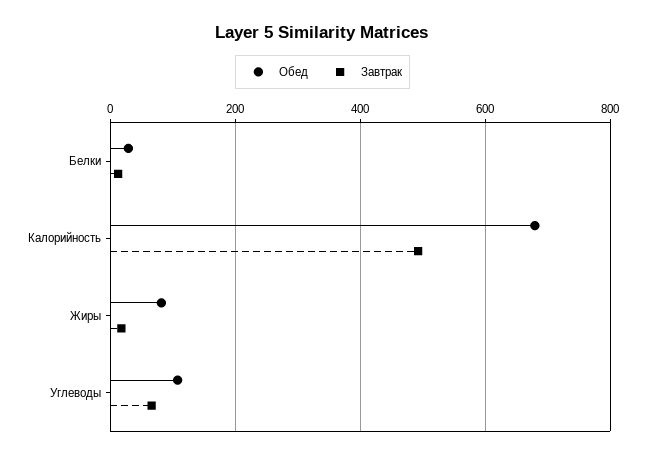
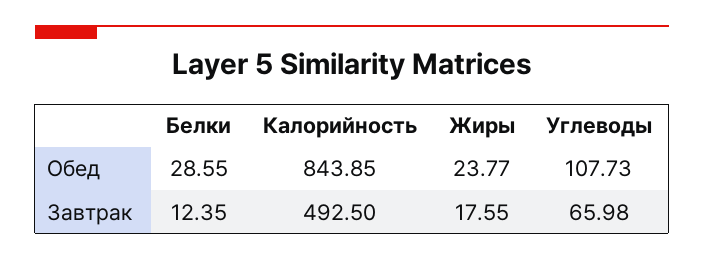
Обед, Калорийность: 680 -> 843.85
Обед, Жиры: 80 -> 23.77

